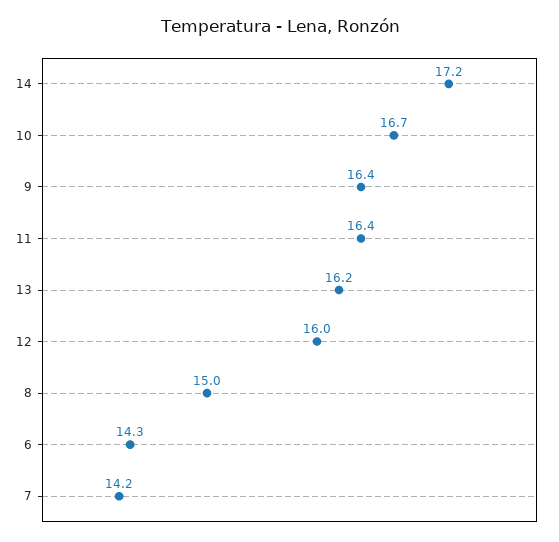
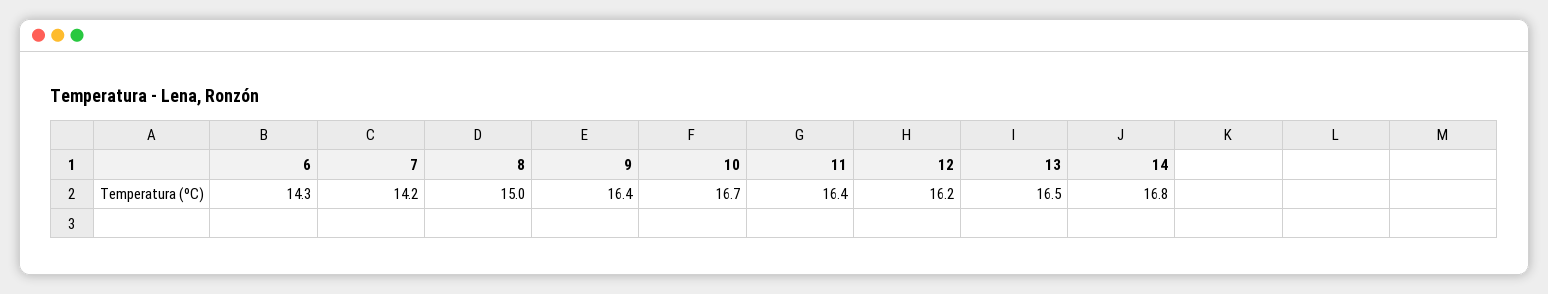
14: 17.2 -> 16.8
13: 16.2 -> 16.5
12: 16 -> 16.2

